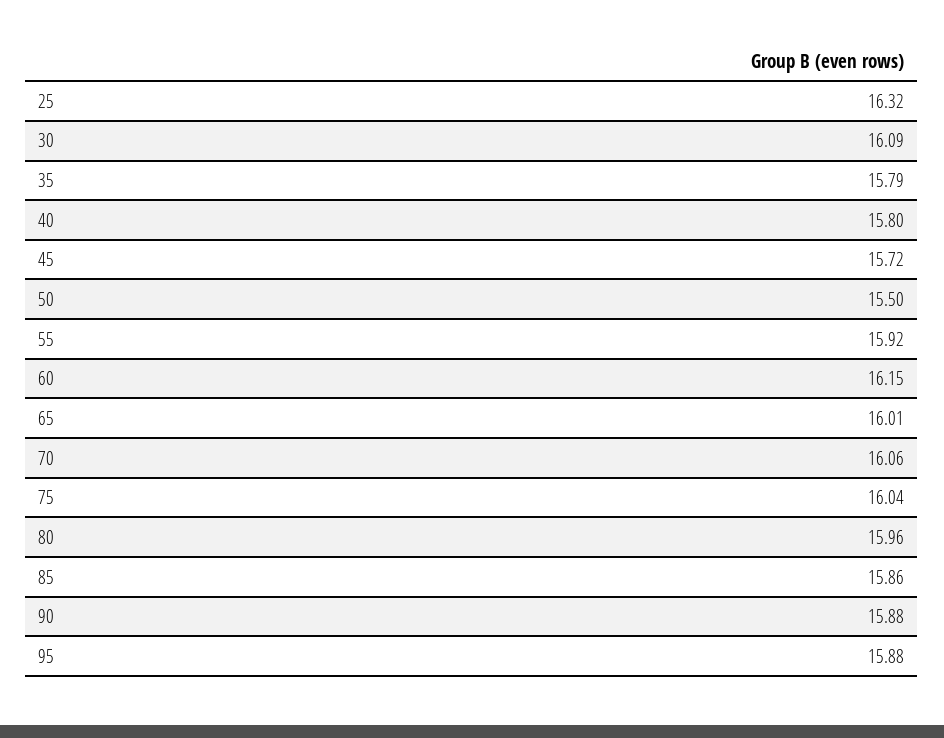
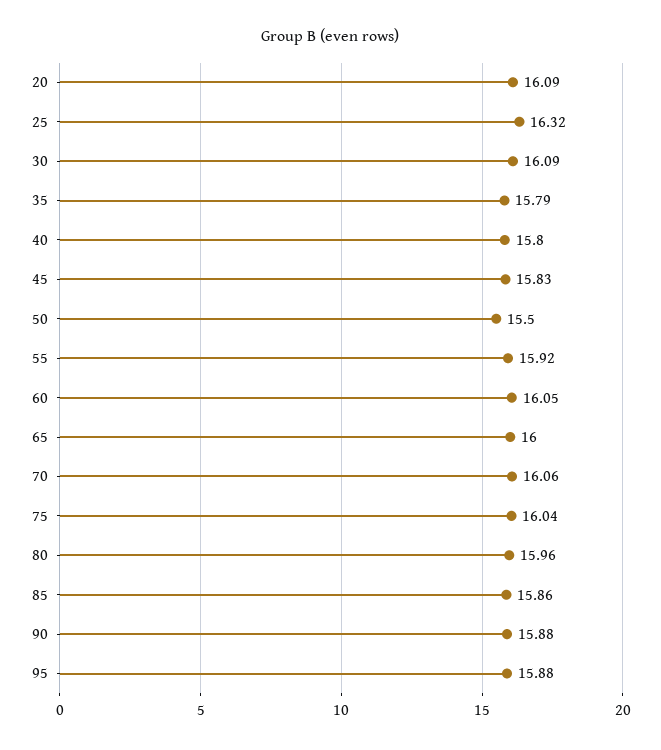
45: 15.72 -> 15.83
60: 16.15 -> 16.05
65: 16.01 -> 16
20: none -> 16.09

